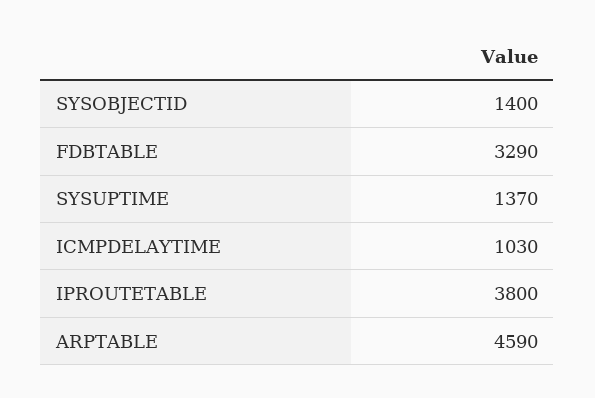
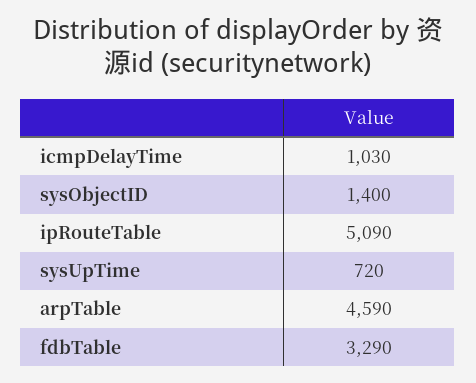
SYSUPTIME: 1370 -> 720
IPROUTETABLE: 3800 -> 5090

